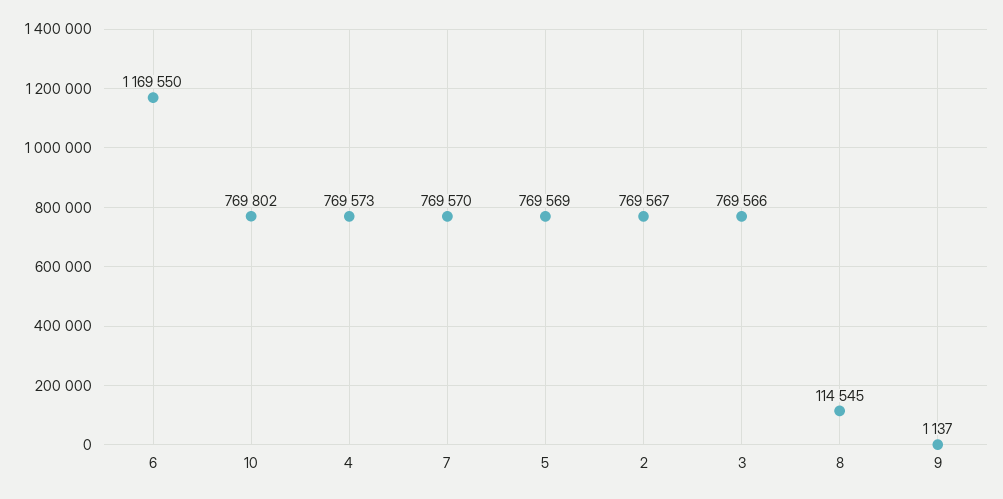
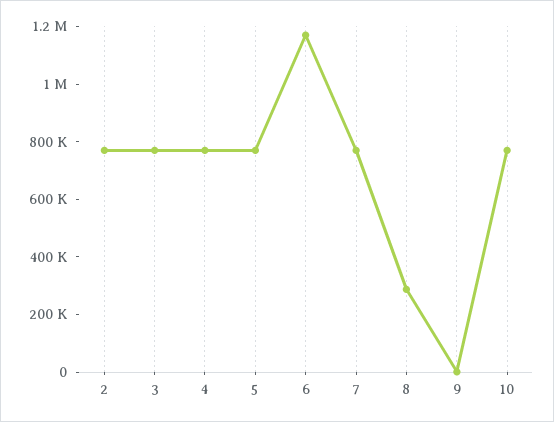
8: 114545 -> 300000

